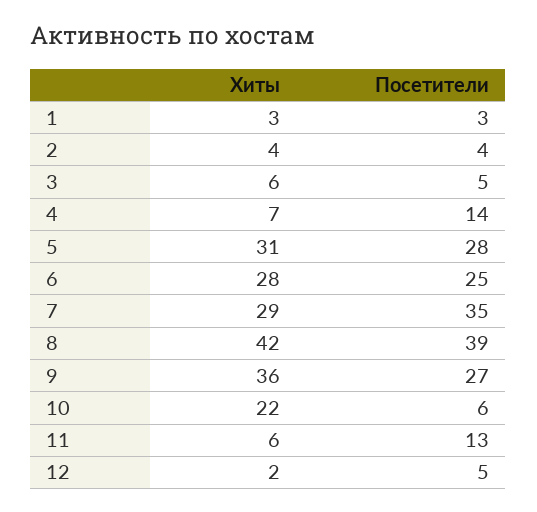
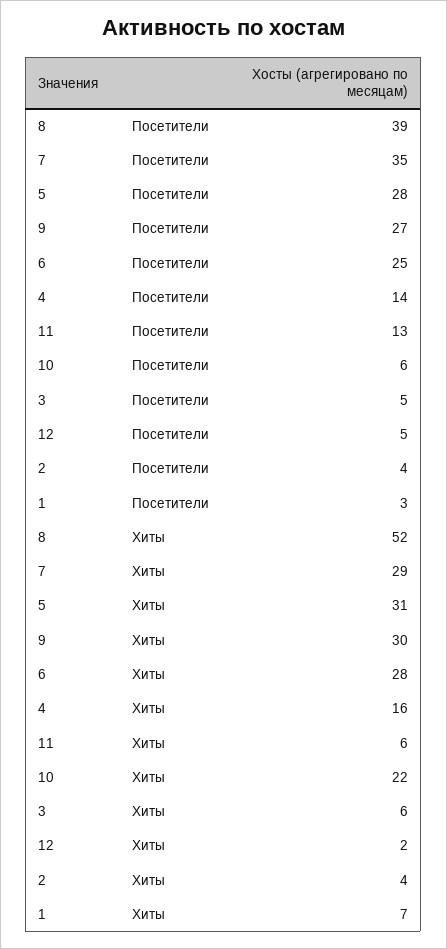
Хиты, 1: 3 -> 7
Хиты, 4: 7 -> 16
Хиты, 8: 42 -> 52
Хиты, 9: 36 -> 30

